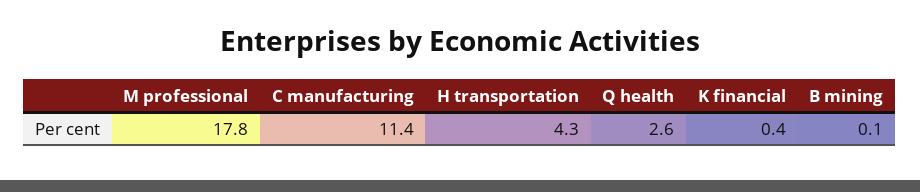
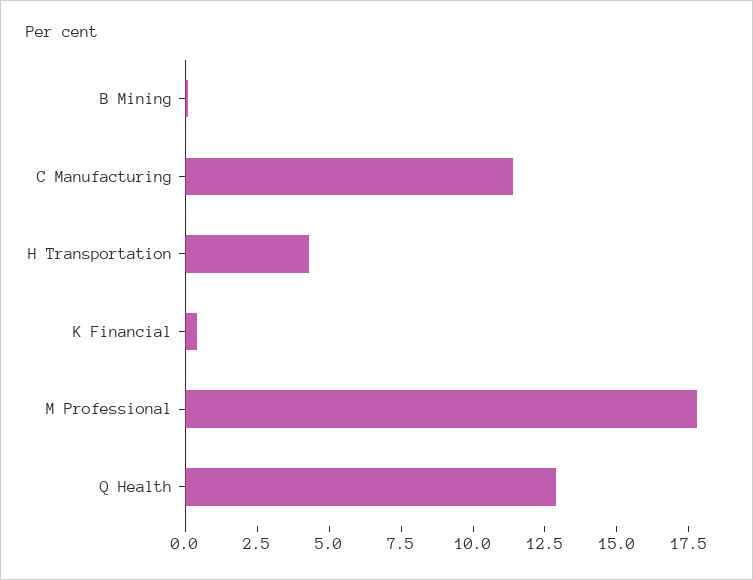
Q health: 2.6 -> 13

